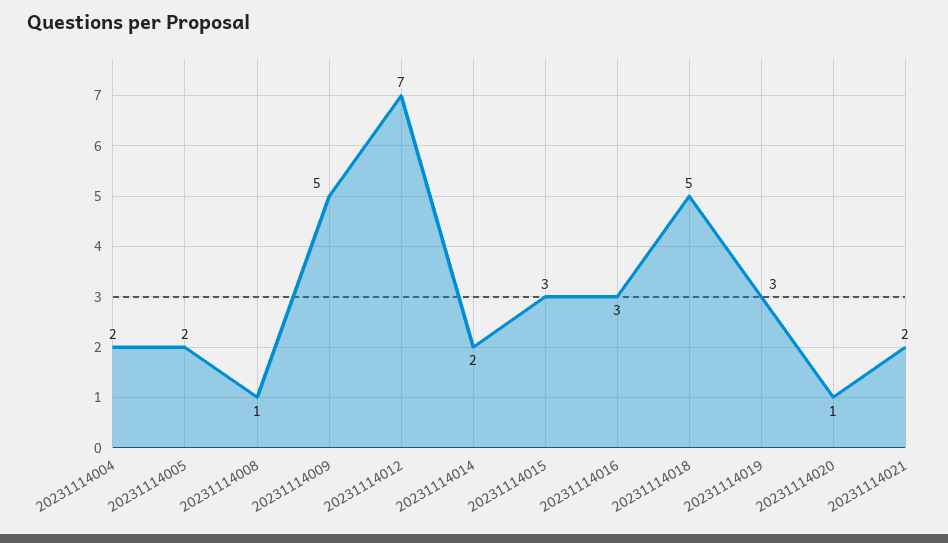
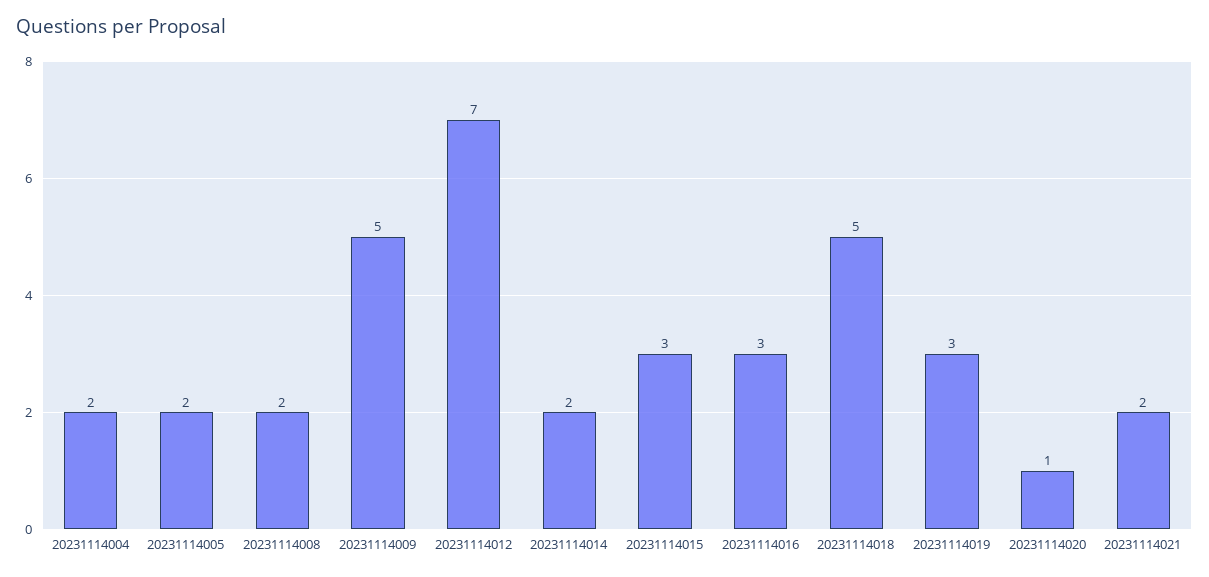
20231114008: 1 -> 2

